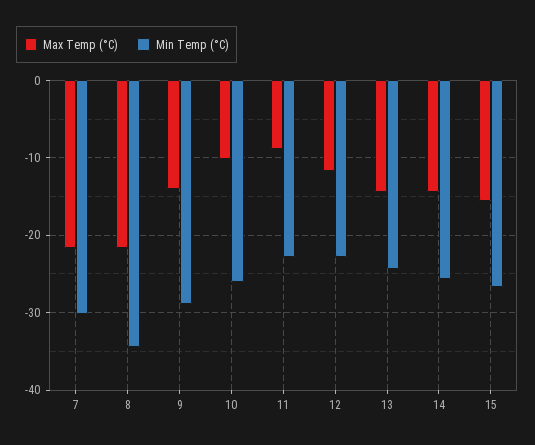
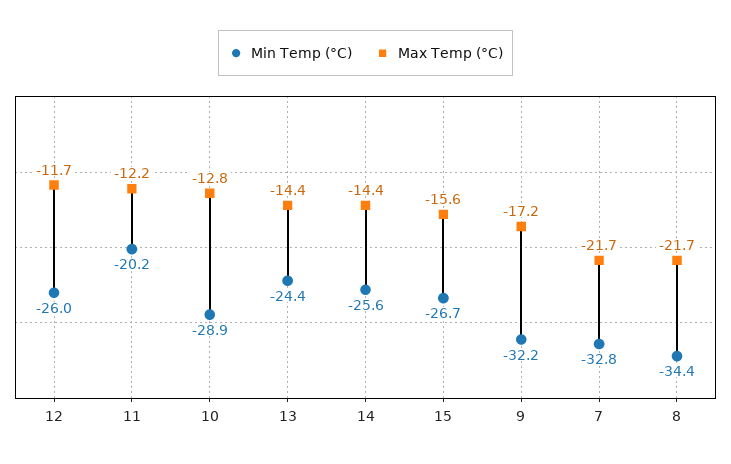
Min Temp (°C), 7: -30 -> -32.8
Max Temp (°C), 9: -14 -> -17.2
Min Temp (°C), 9: -29 -> -32.2
Max Temp (°C), 10: -10 -> -12.8
Min Temp (°C), 10: -26 -> -28.9
Max Temp (°C), 11: -9 -> -12.2
Min Temp (°C), 11: -23 -> -20.2
Min Temp (°C), 12: -23 -> -26

